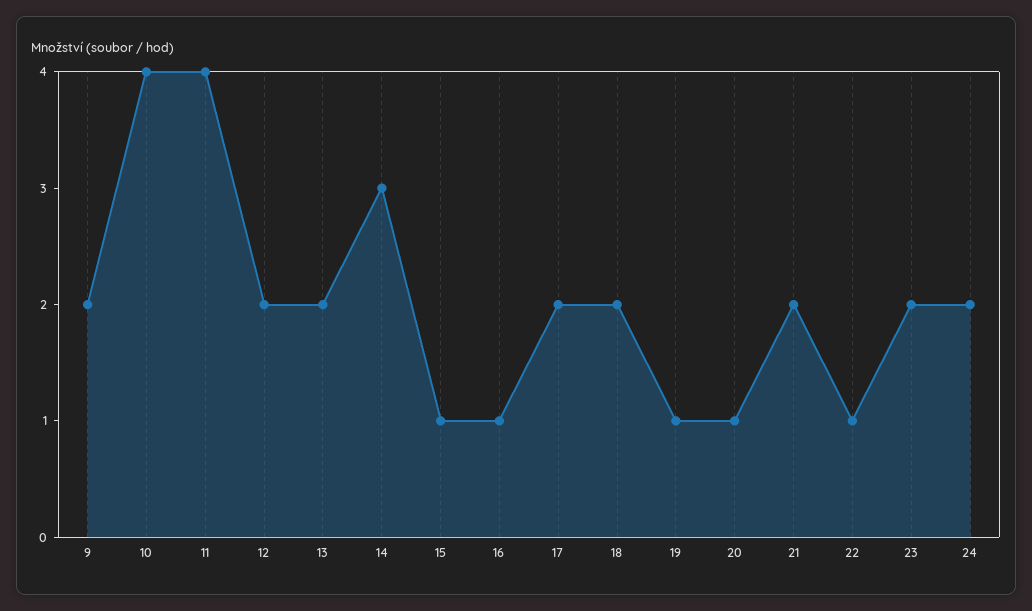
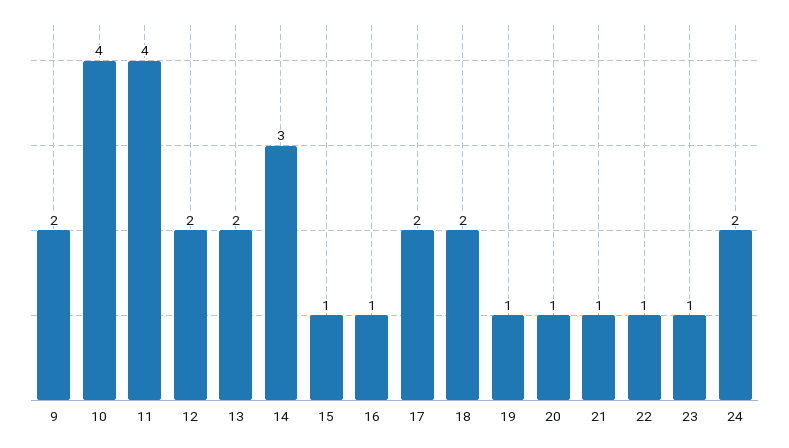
21: 2 -> 1
23: 2 -> 1

